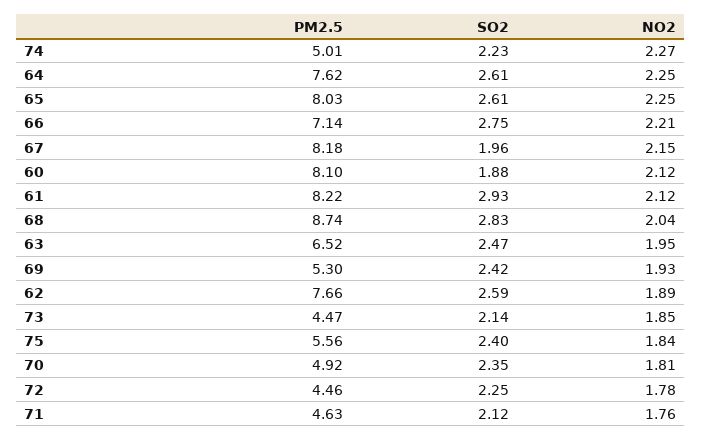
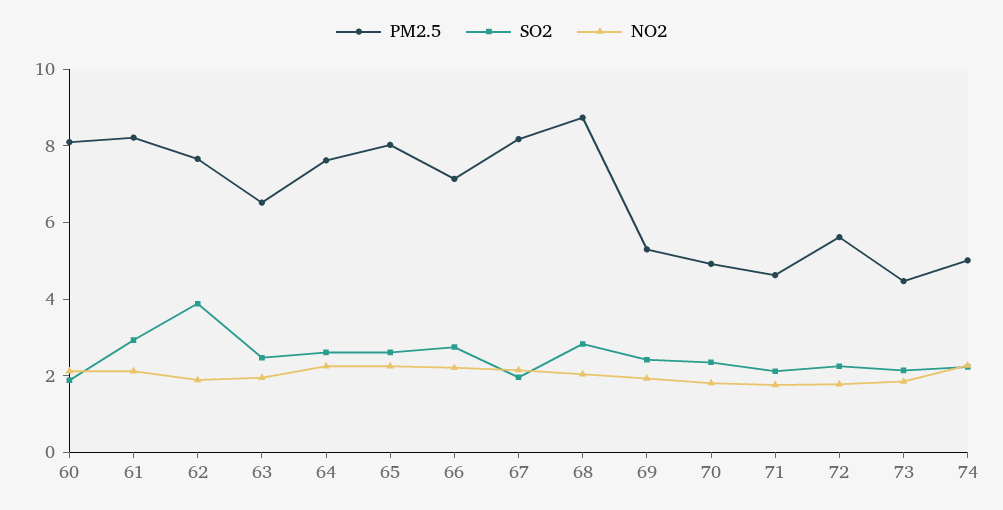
SO2, 62: 2.59 -> 4
PM2.5, 75: 5.56 -> none
SO2, 75: 2.4 -> none
NO2, 75: 1.84 -> none
PM2.5, 72: 4.46 -> 5.5

